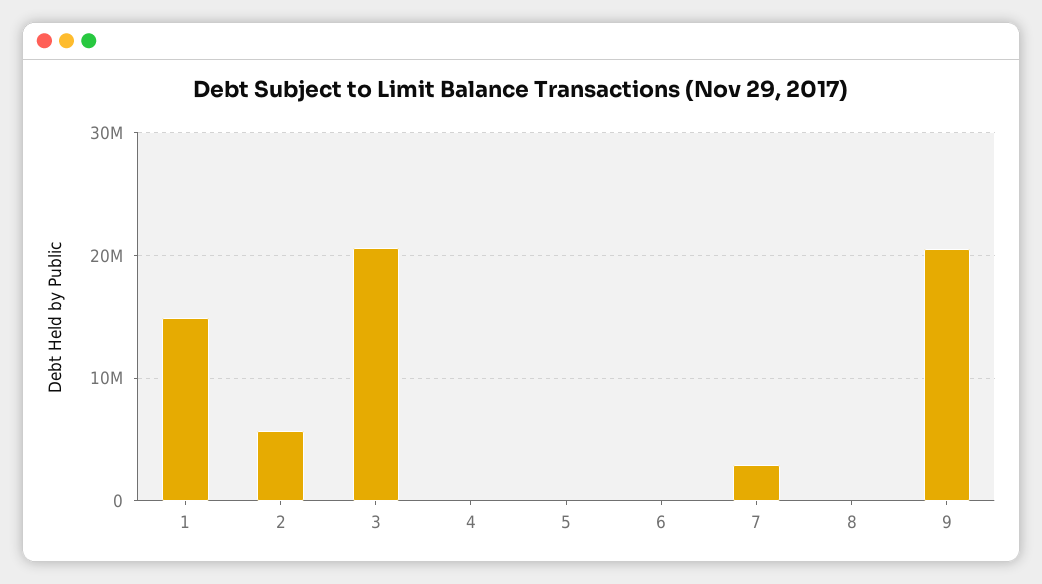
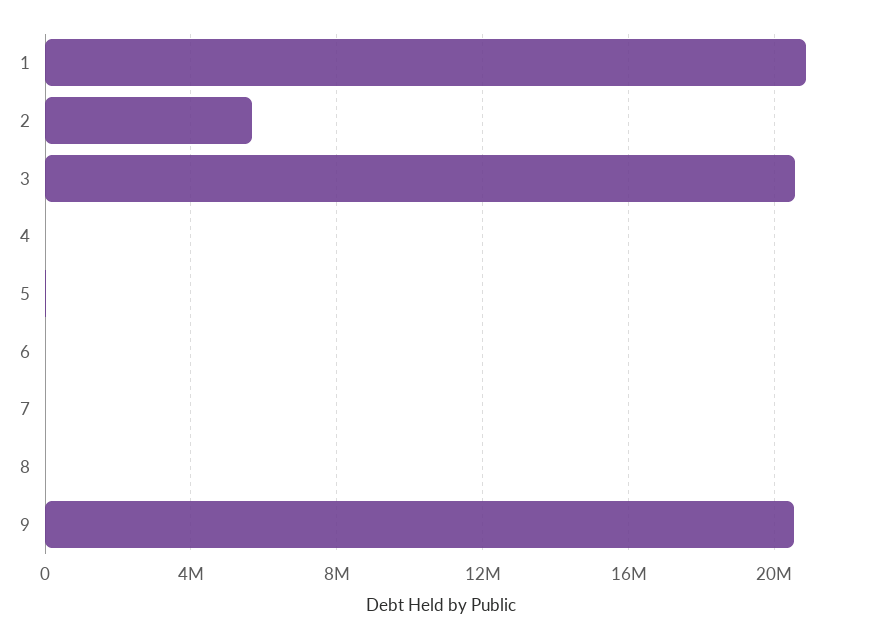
1: 15000000 -> 21000000
7: 3000000 -> 0

